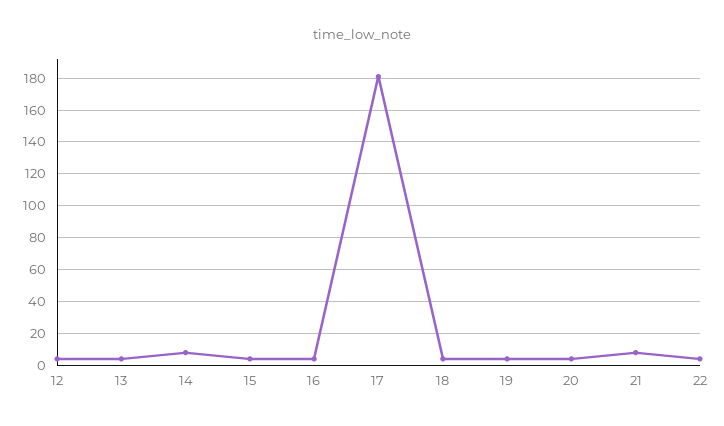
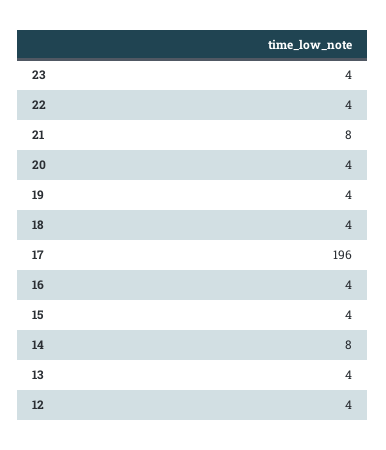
17: 180 -> 196
23: none -> 4

